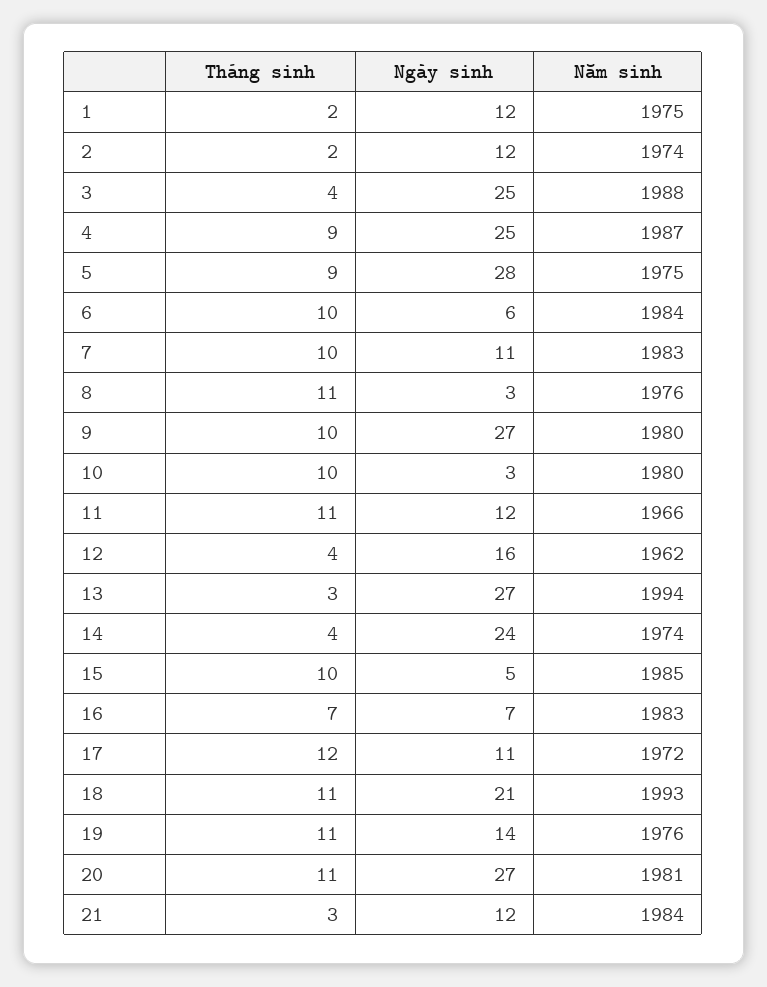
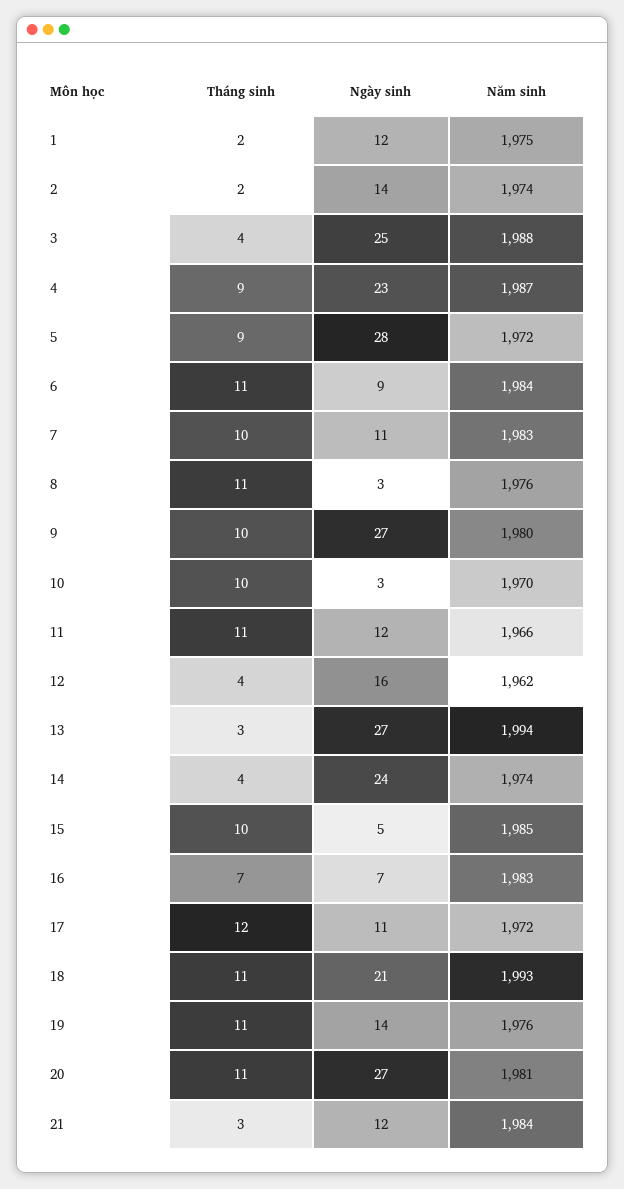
Ngày sinh, 2: 12 -> 14
Ngày sinh, 4: 25 -> 23
Năm sinh, 5: 1975 -> 1972
Tháng sinh, 6: 10 -> 11
Ngày sinh, 6: 6 -> 9
Năm sinh, 10: 1980 -> 1970

